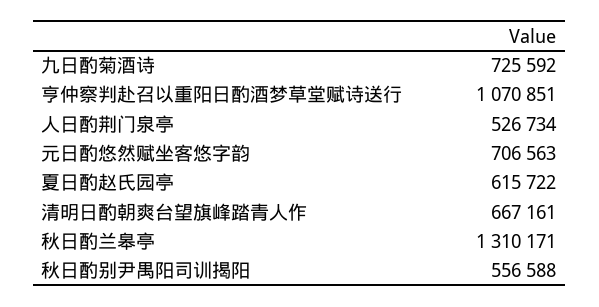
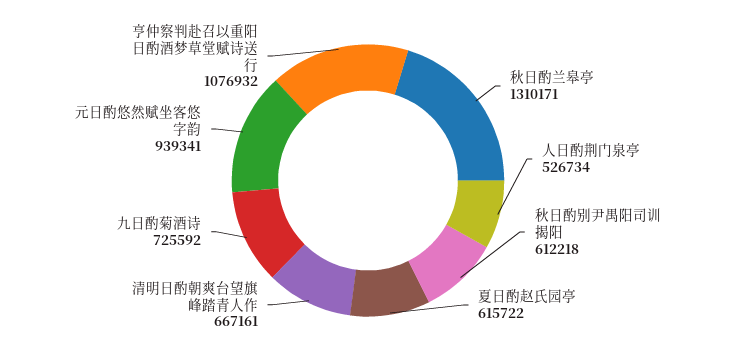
亨仲察判赴召以重阳日酌酒梦草堂赋诗送行: 1070851 -> 1076932
元日酌悠然赋坐客悠字韵: 706563 -> 939341
秋日酌别尹禺阳司训揭阳: 556588 -> 612218

